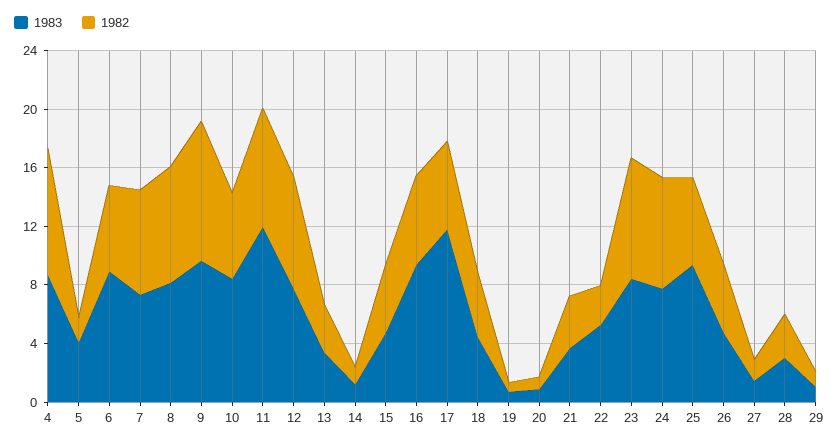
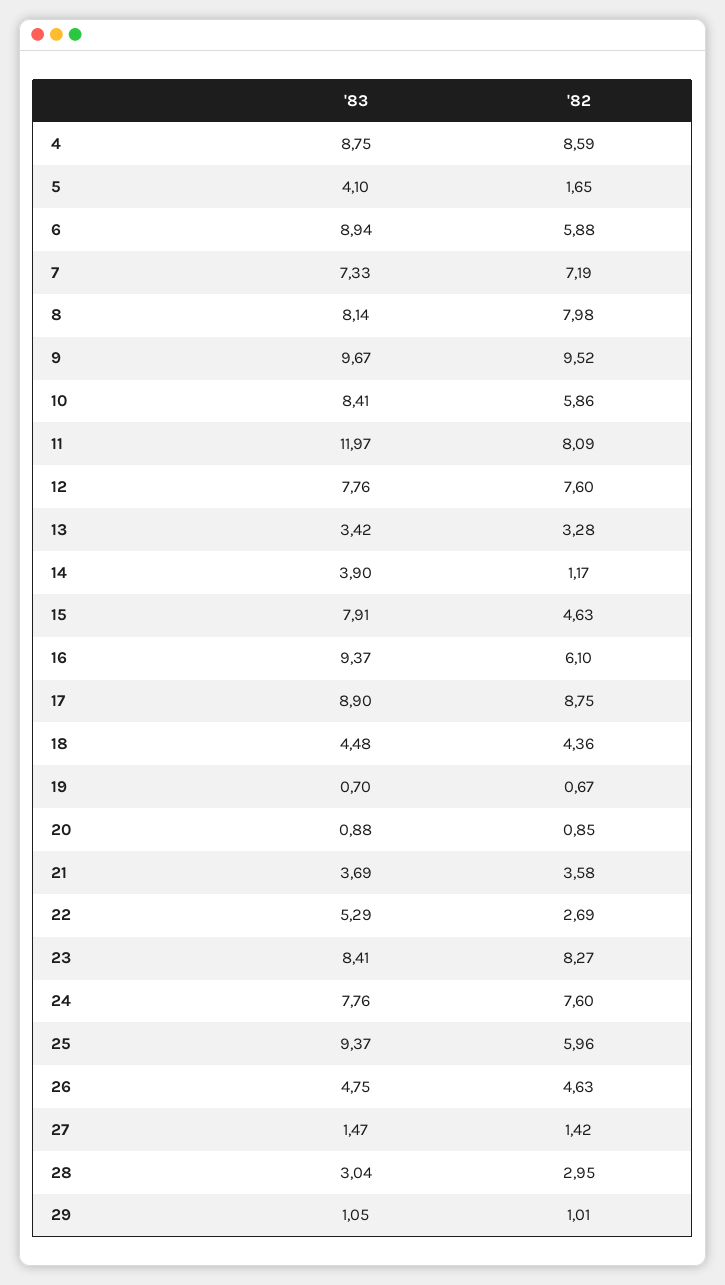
1983, 14: 1 -> 3.9
1983, 15: 5 -> 7.91
1983, 17: 12 -> 8.9
1982, 17: 6 -> 8.75

